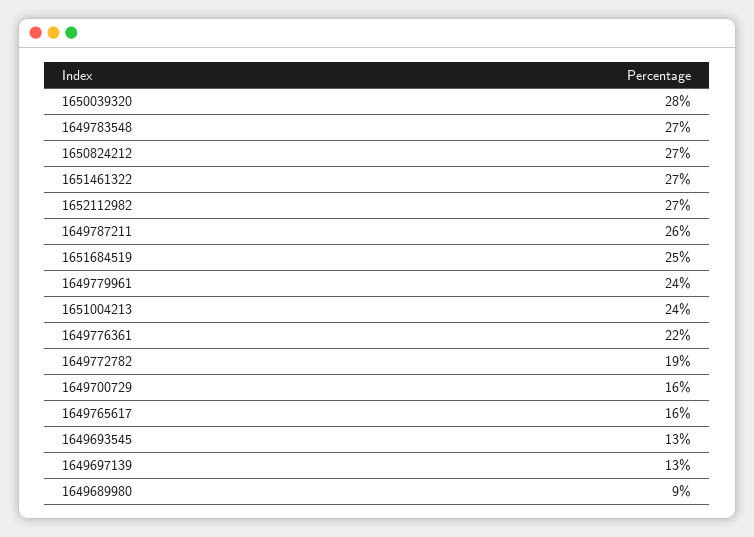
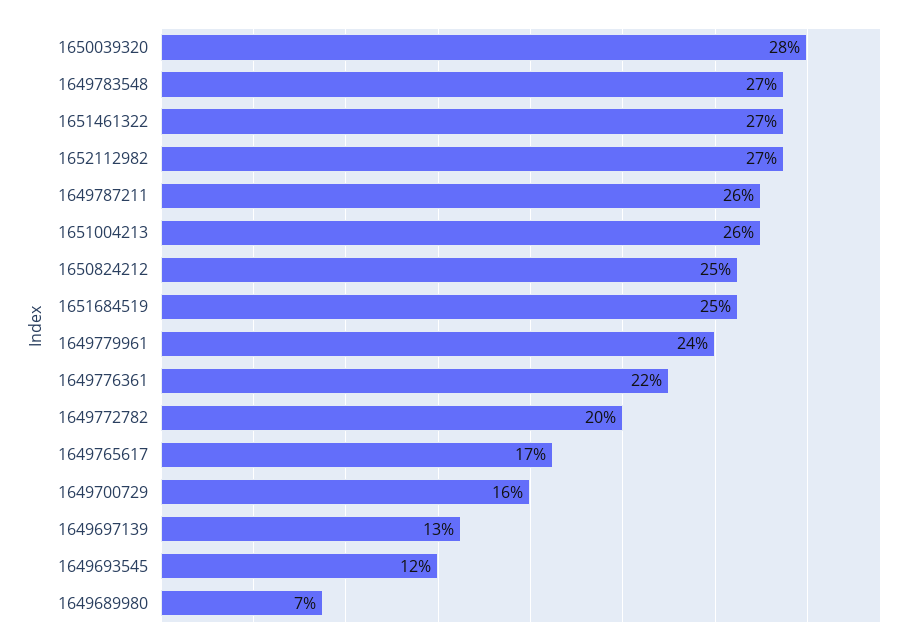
1650824212: 27 -> 25
1651004213: 24 -> 26
1649772782: 19 -> 20
1649765617: 16 -> 17
1649693545: 13 -> 12
1649689980: 9 -> 7

